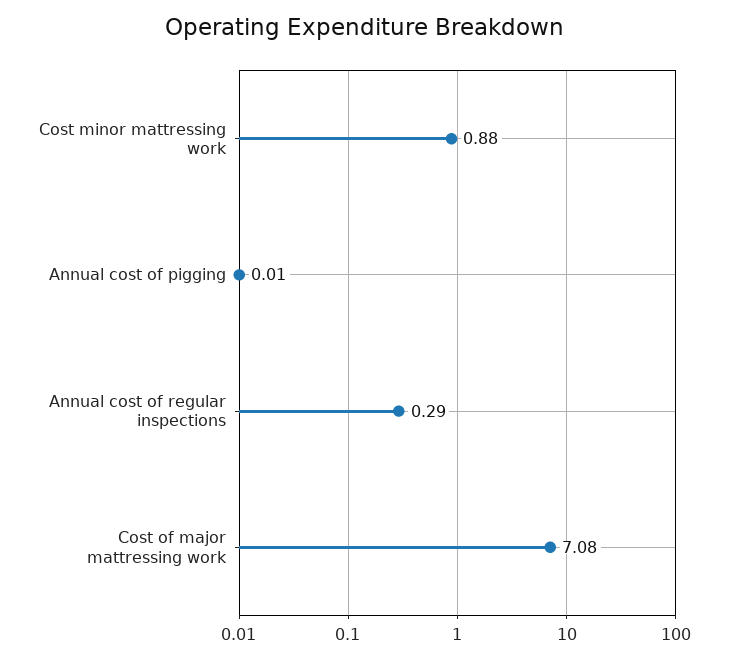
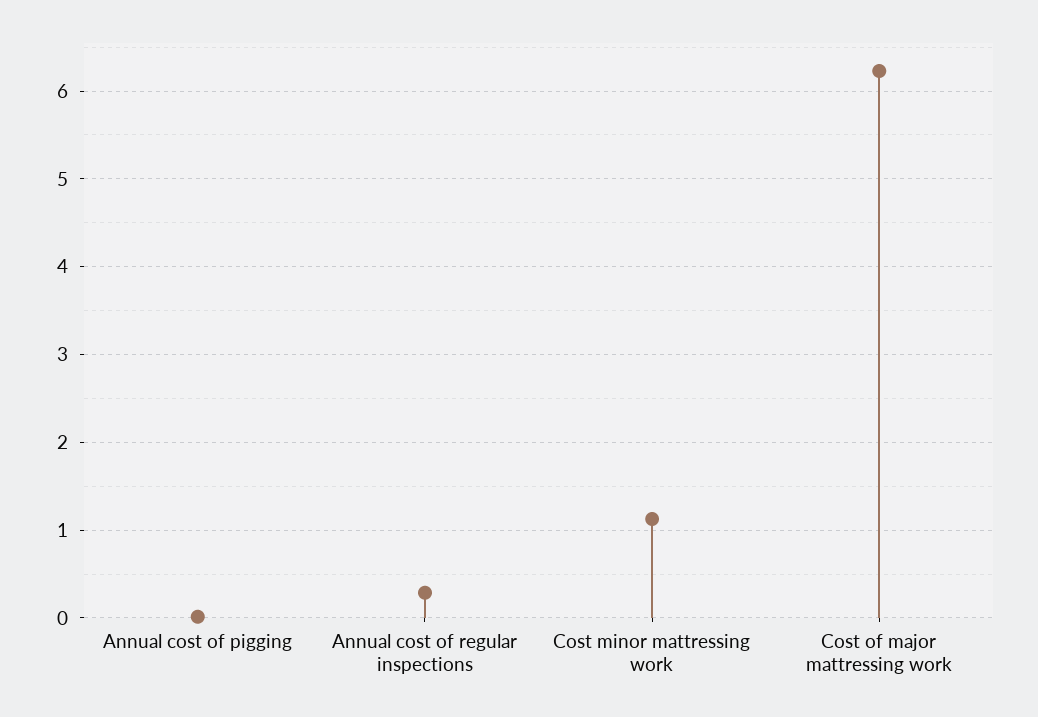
Cost minor mattressing work: 0.88 -> 1.1
Cost of major mattressing work: 7.08 -> 6.2

